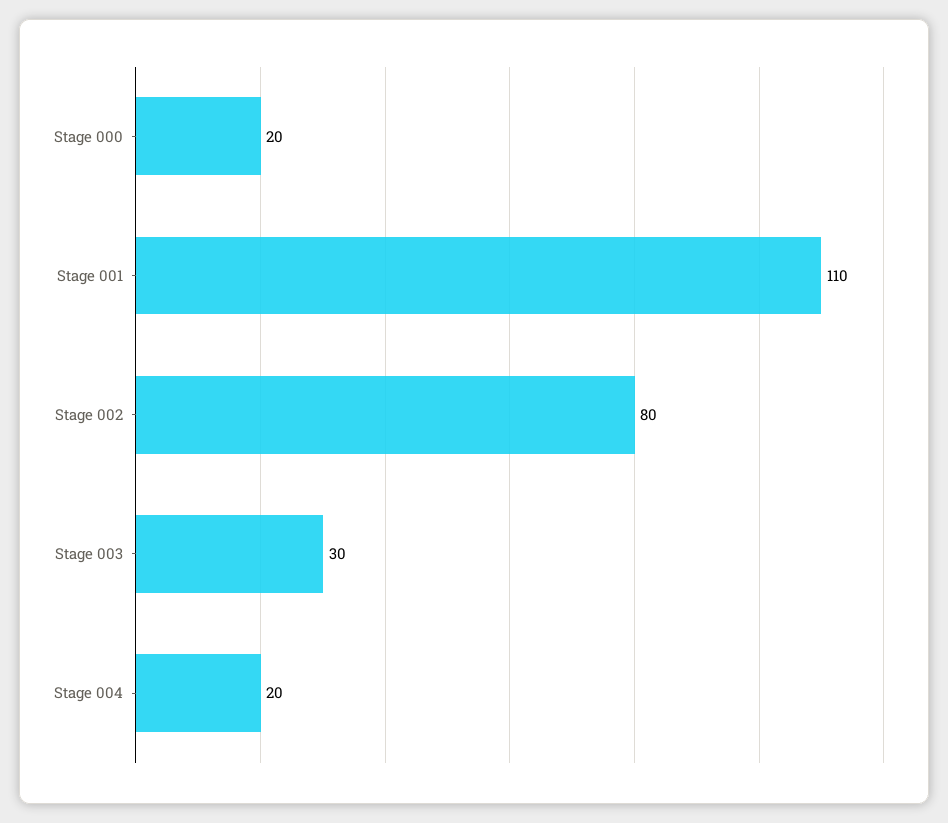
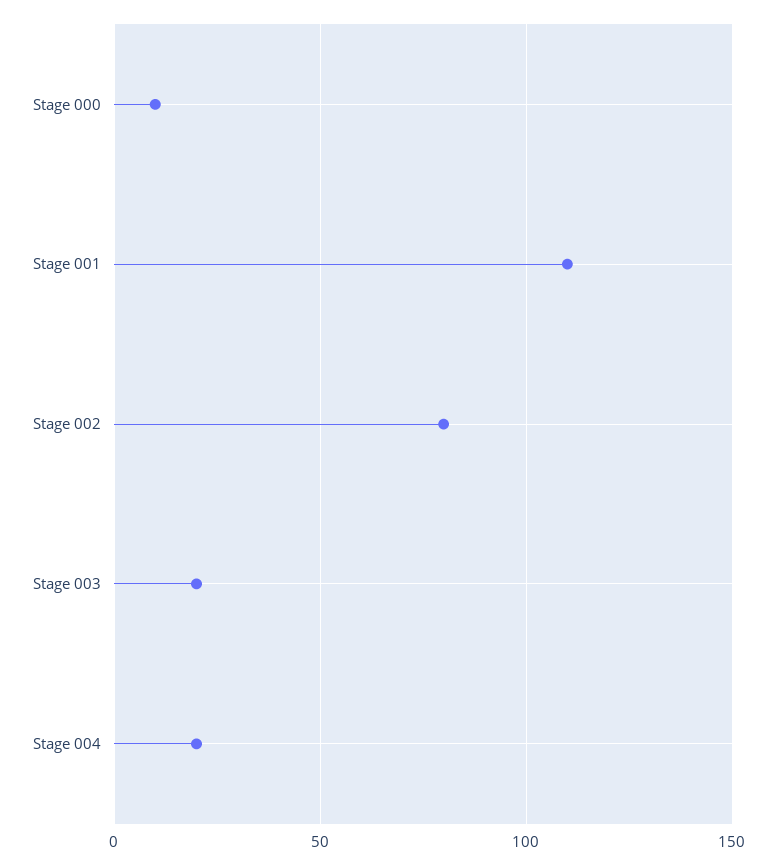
Stage 000: 20 -> 10
Stage 003: 30 -> 20

